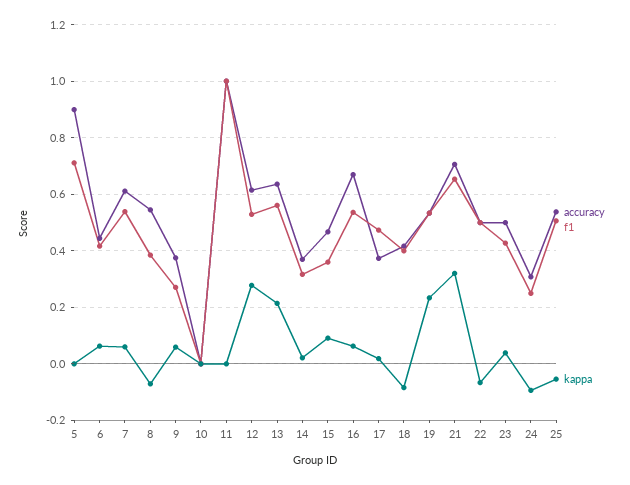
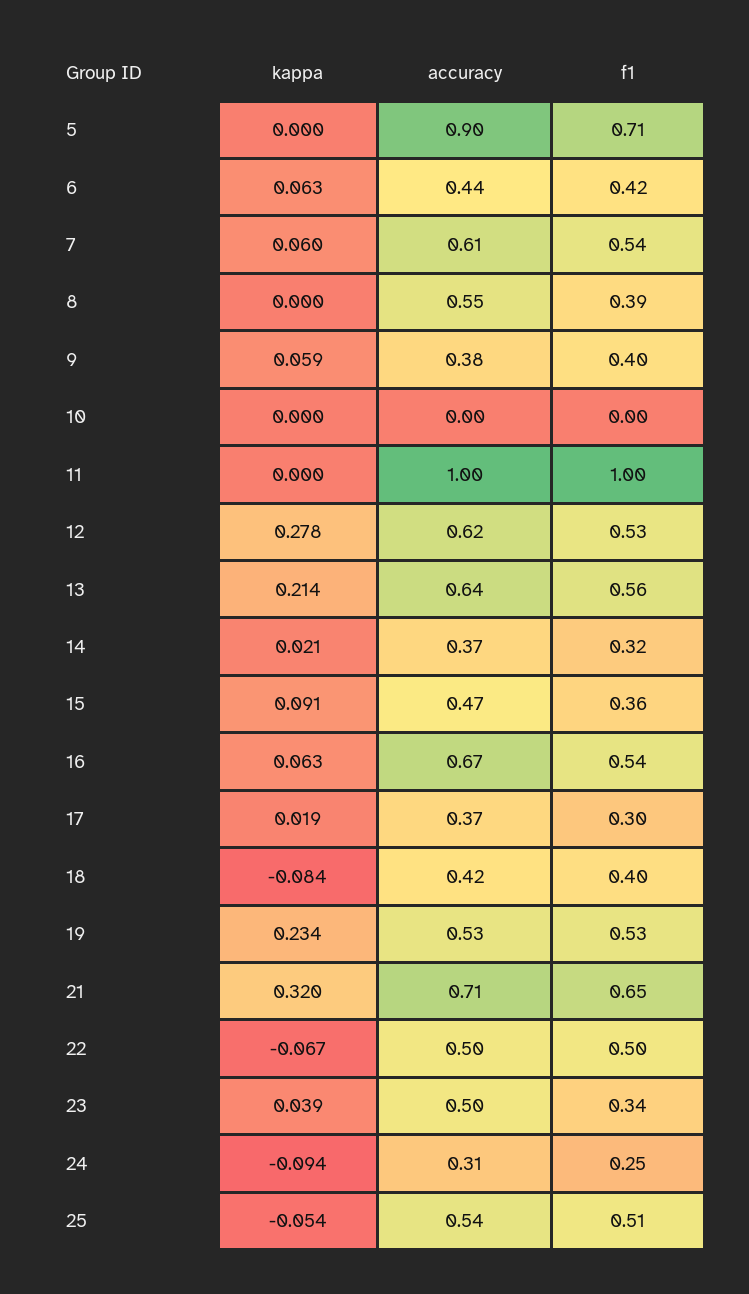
kappa, 8: -0.075 -> 0
f1, 9: 0.275 -> 0.4
f1, 17: 0.475 -> 0.3
f1, 23: 0.425 -> 0.34

